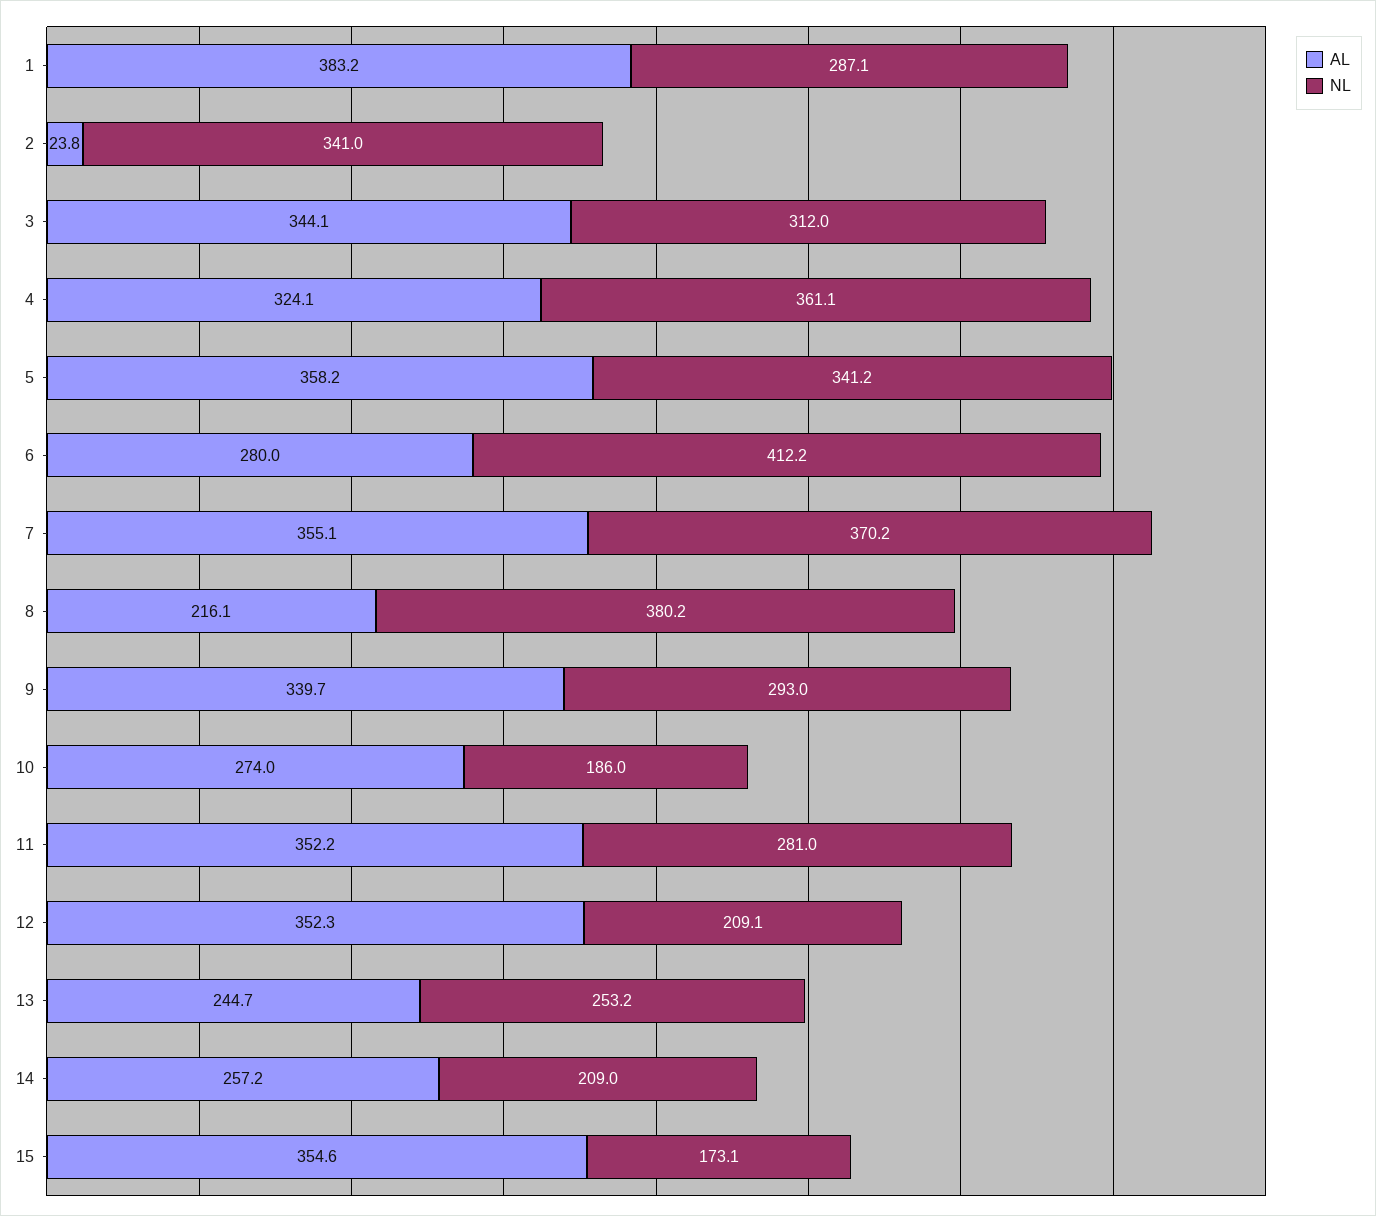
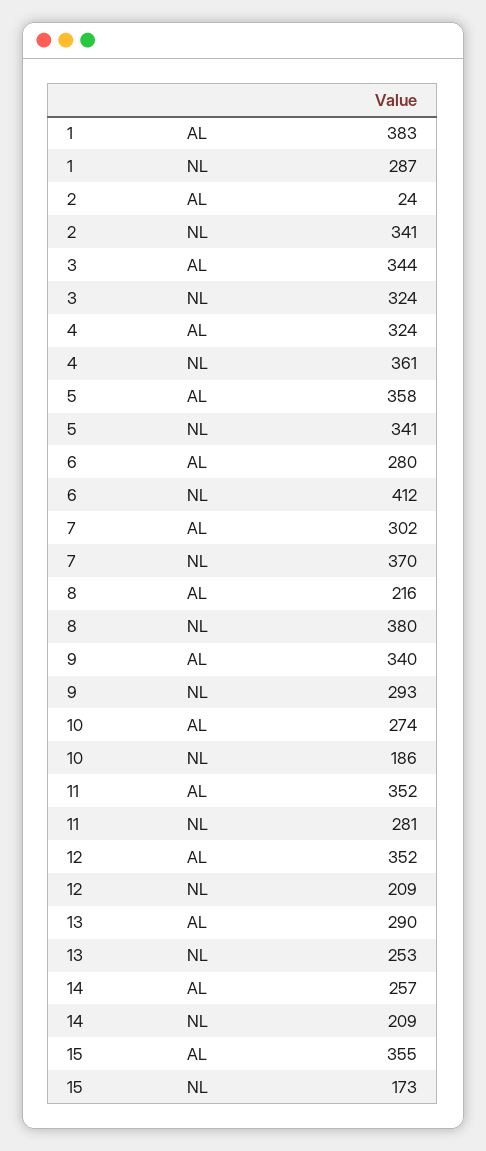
NL, 3: 312 -> 324
AL, 7: 355.1 -> 302
AL, 13: 244.7 -> 290

